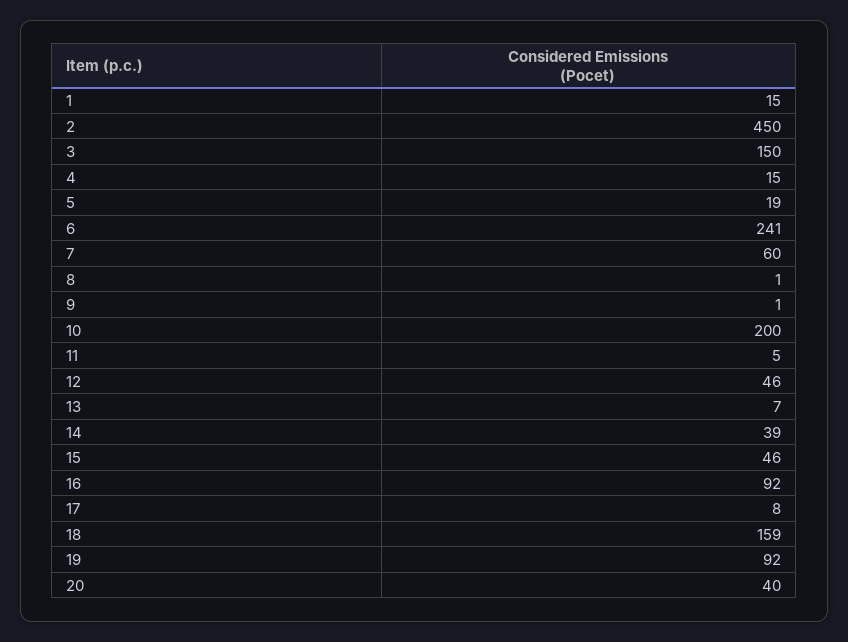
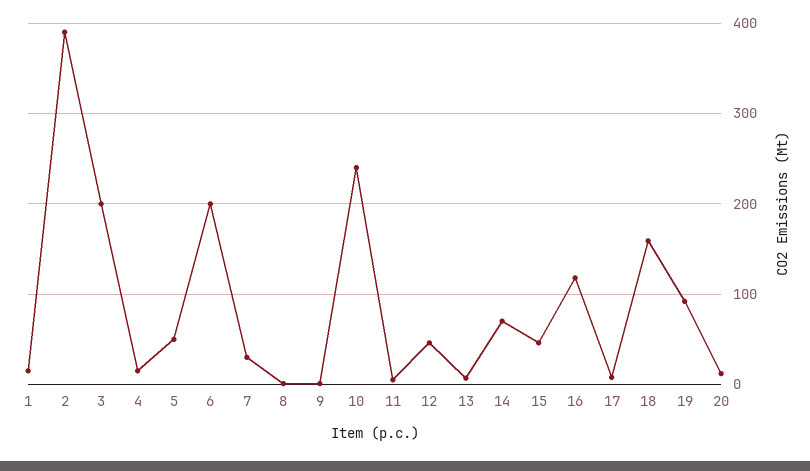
2: 450 -> 390
3: 150 -> 200
5: 19 -> 50
6: 241 -> 200
7: 60 -> 30
10: 200 -> 240
14: 39 -> 70
16: 92 -> 120
20: 40 -> 10

